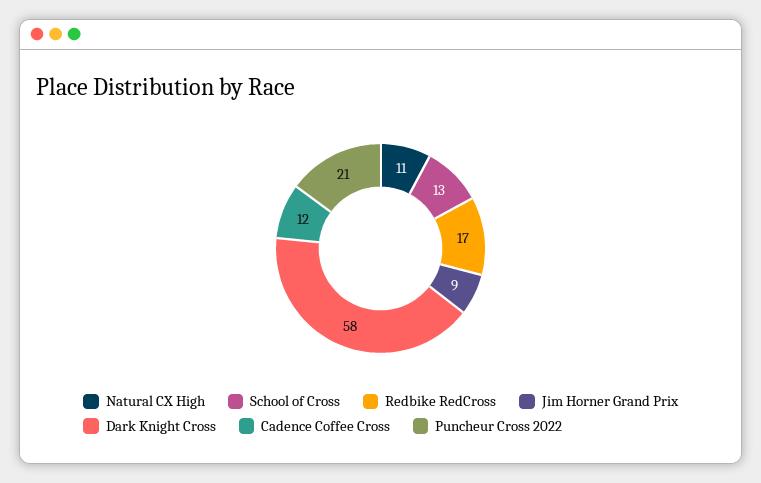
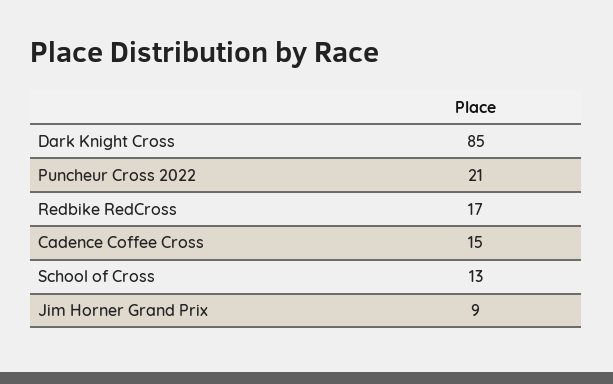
Natural CX High: 11 -> none
Dark Knight Cross: 58 -> 85
Cadence Coffee Cross: 12 -> 15

